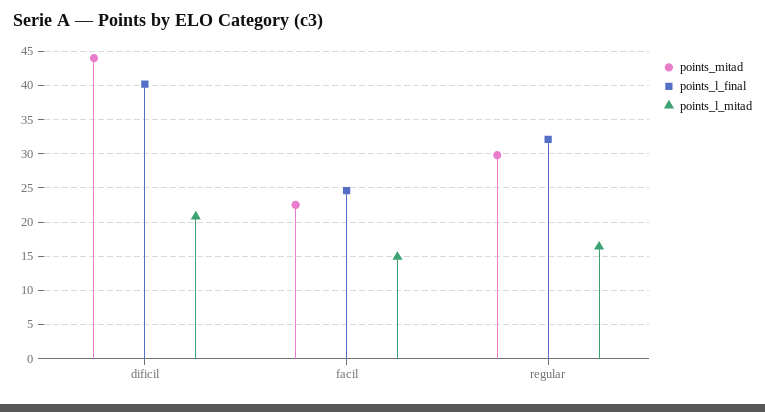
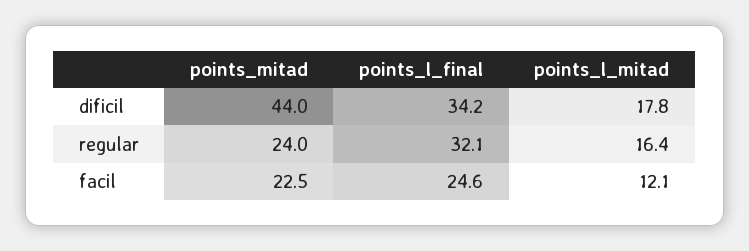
points_l_final, dificil: 40 -> 34.2
points_l_mitad, dificil: 21 -> 17.8
points_l_mitad, facil: 15 -> 12.1
points_mitad, regular: 30 -> 24

